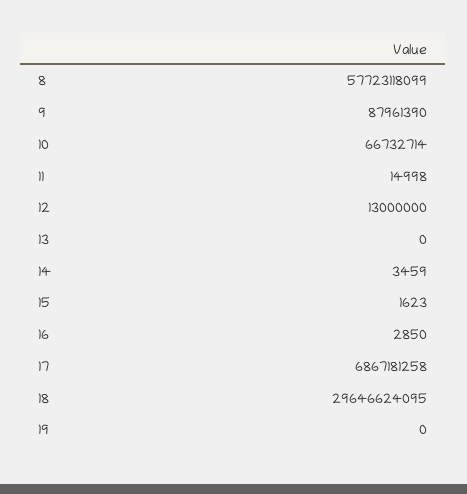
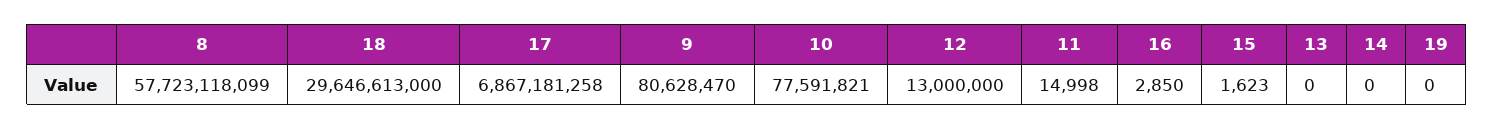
9: 87961390 -> 80628470
10: 66732714 -> 77591821
14: 3459 -> 0
18: 29646624095 -> 29646613000

